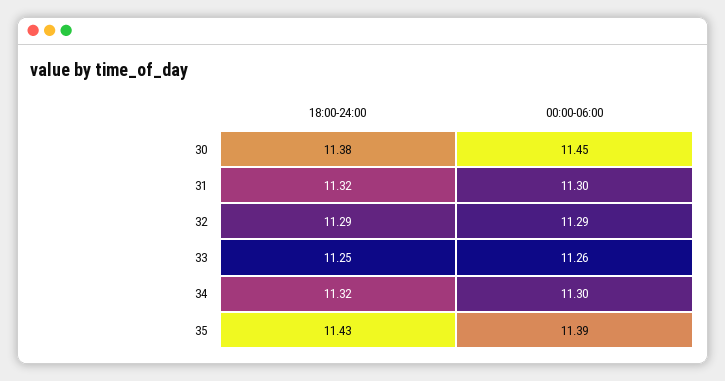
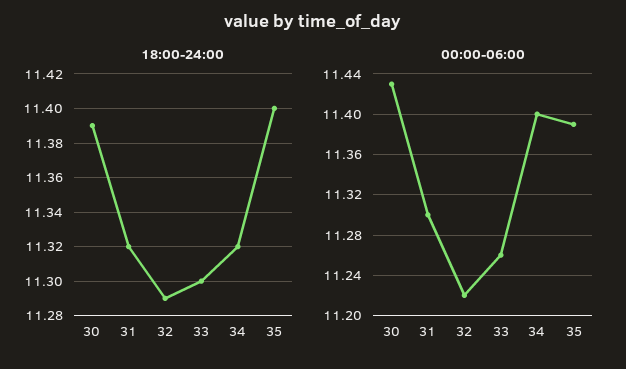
18:00-24:00, 30: 11.38 -> 11.39
00:00-06:00, 30: 11.45 -> 11.43
00:00-06:00, 32: 11.29 -> 11.22
18:00-24:00, 33: 11.25 -> 11.3
00:00-06:00, 34: 11.3 -> 11.4
18:00-24:00, 35: 11.43 -> 11.4

